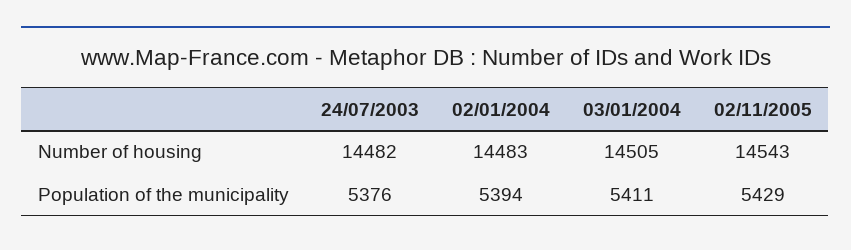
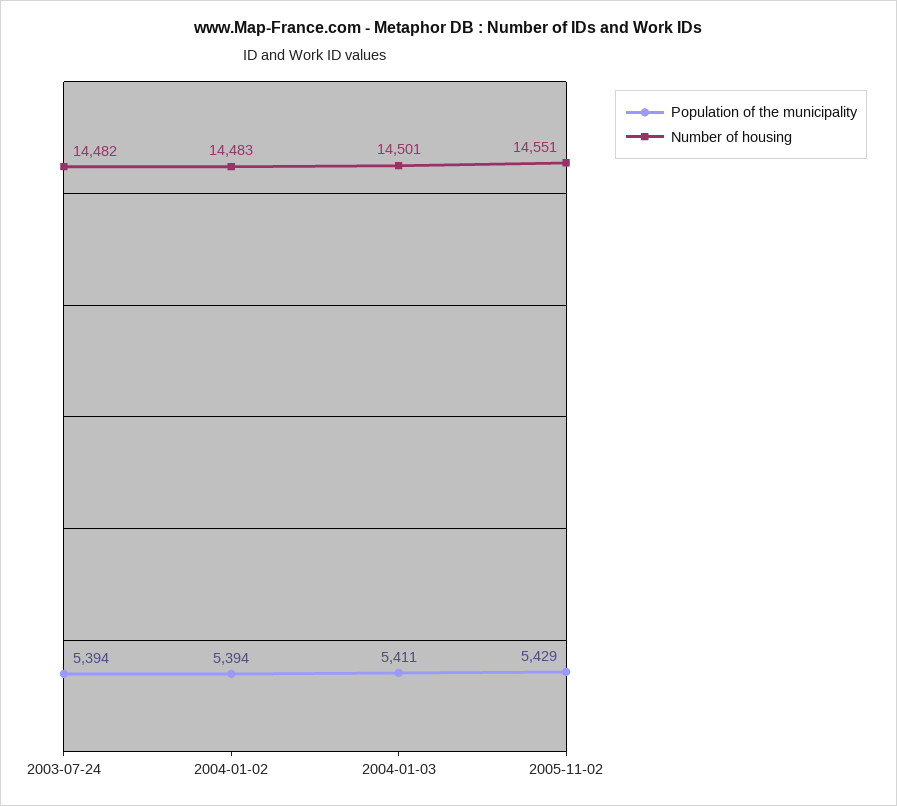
Number of housing, 03/01/2004: 14505 -> 14501
Number of housing, 02/11/2005: 14543 -> 14551
Population of the municipality, 24/07/2003: 5376 -> 5394

